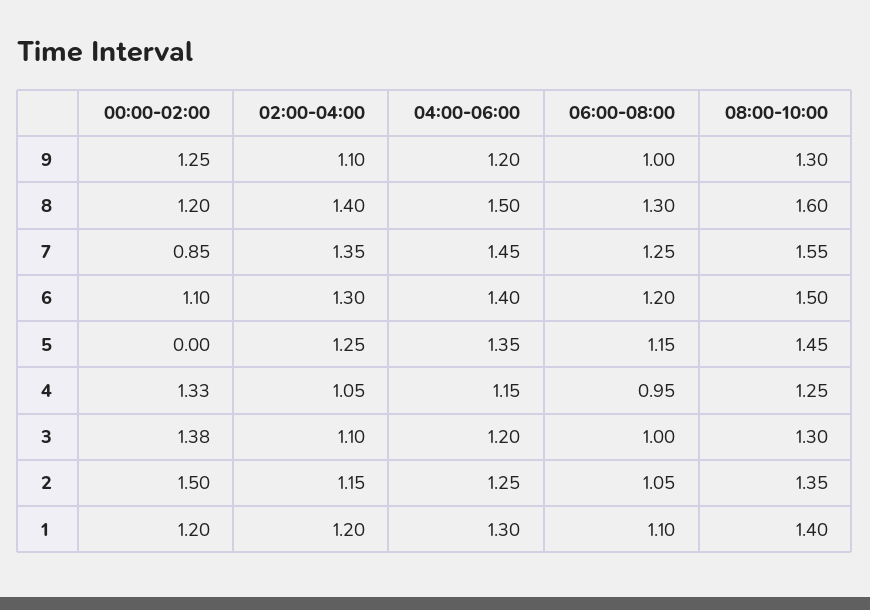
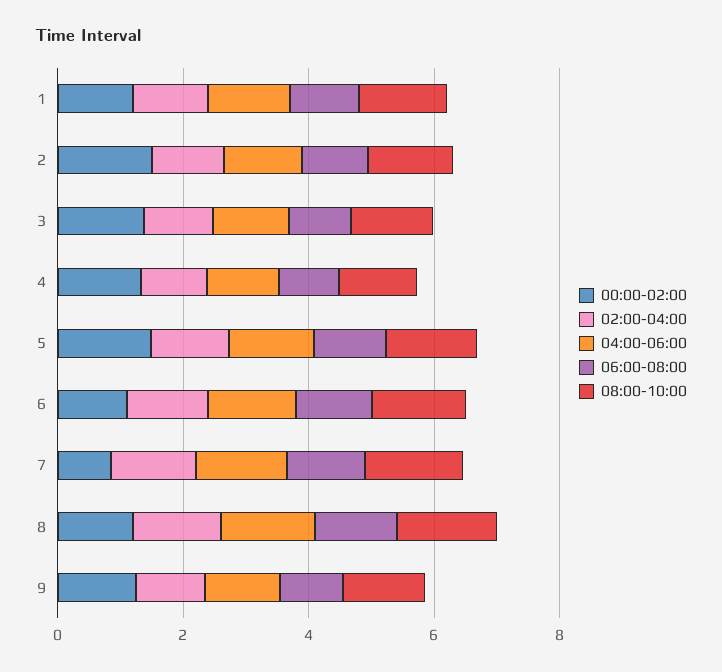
00:00-02:00, 5: 0 -> 1.5

